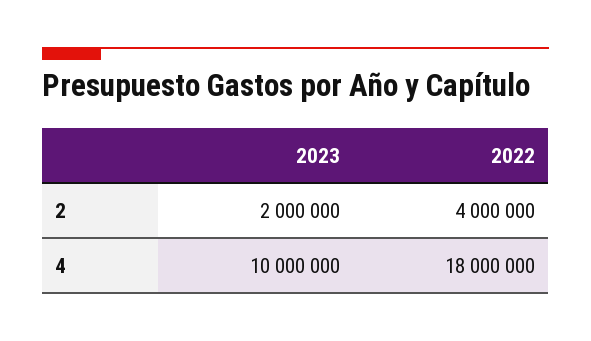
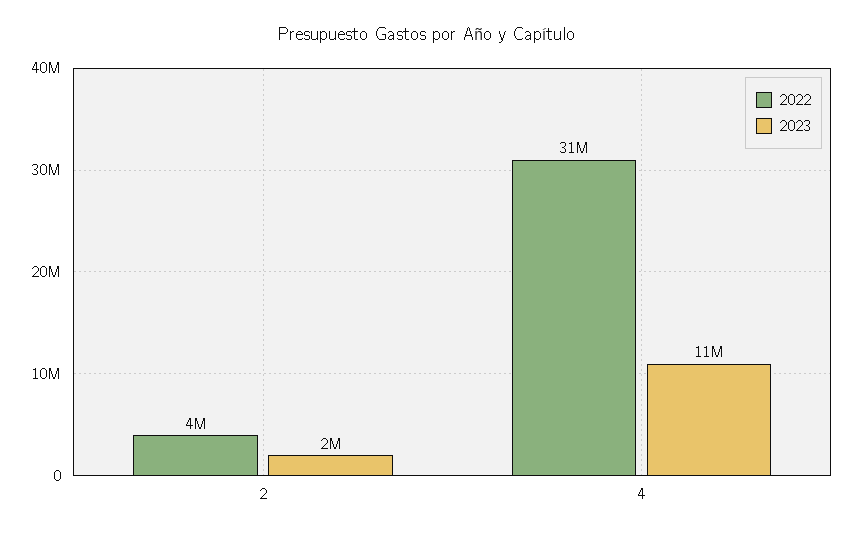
2023, 4: 10000000 -> 11000000
2022, 4: 18000000 -> 31000000

